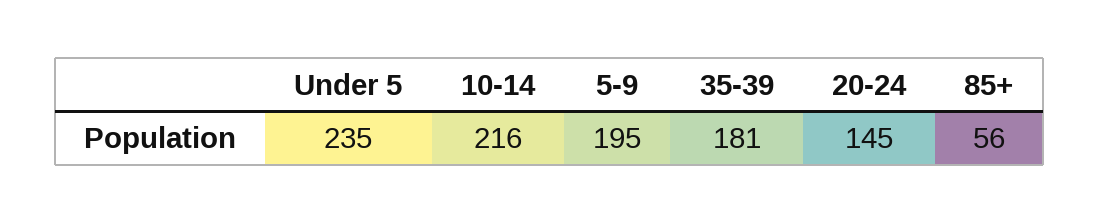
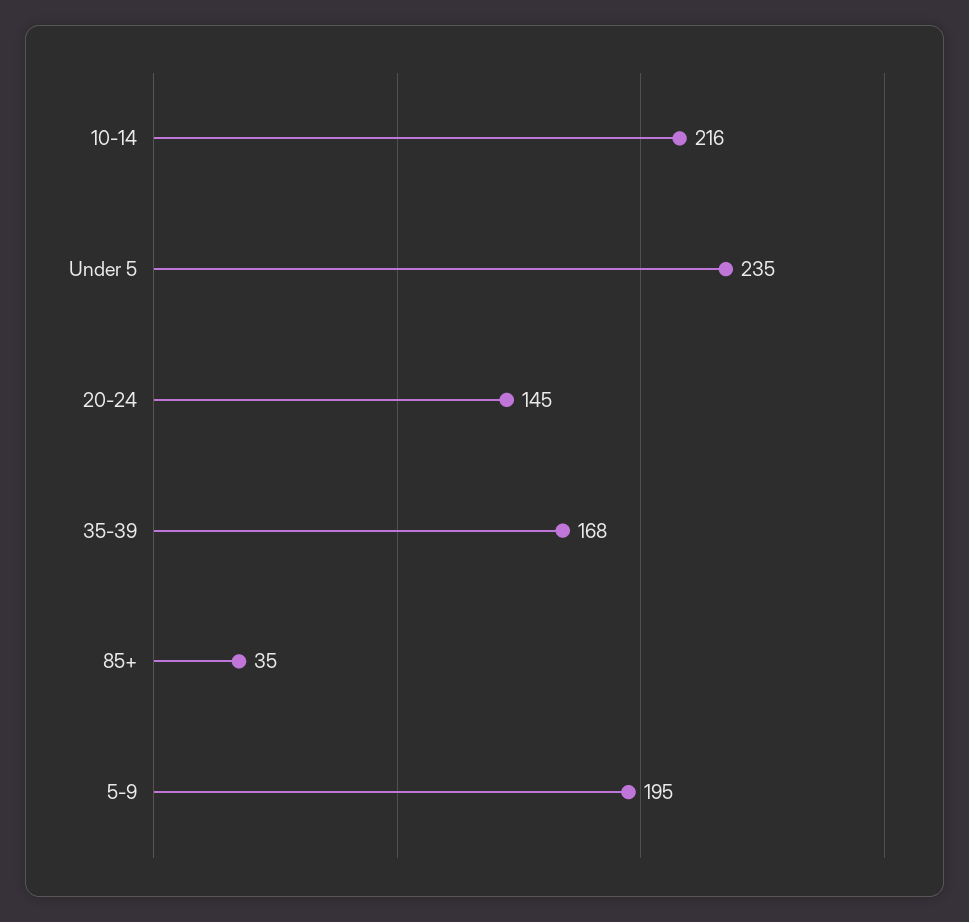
35-39: 181 -> 168
85+: 56 -> 35

